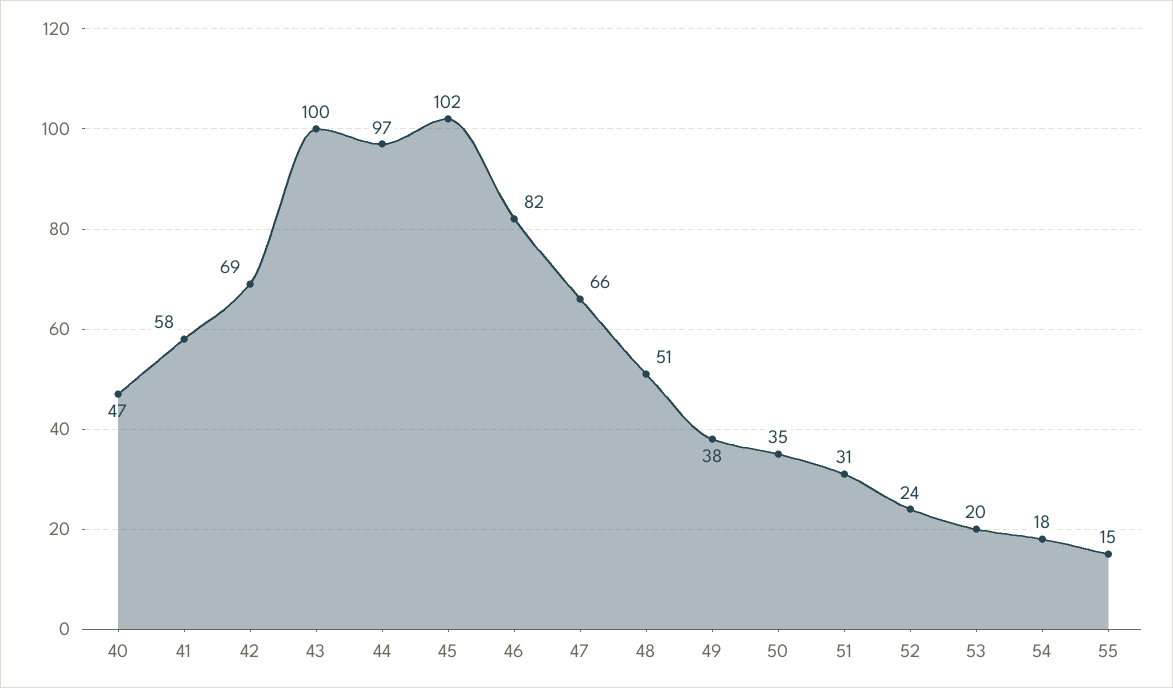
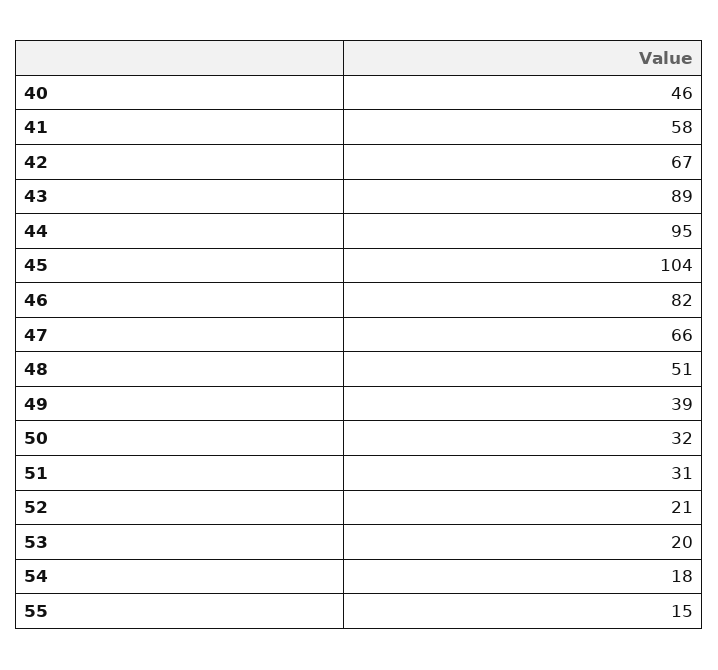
40: 47 -> 46
42: 69 -> 67
43: 100 -> 89
44: 97 -> 95
45: 102 -> 104
49: 38 -> 39
50: 35 -> 32
52: 24 -> 21

